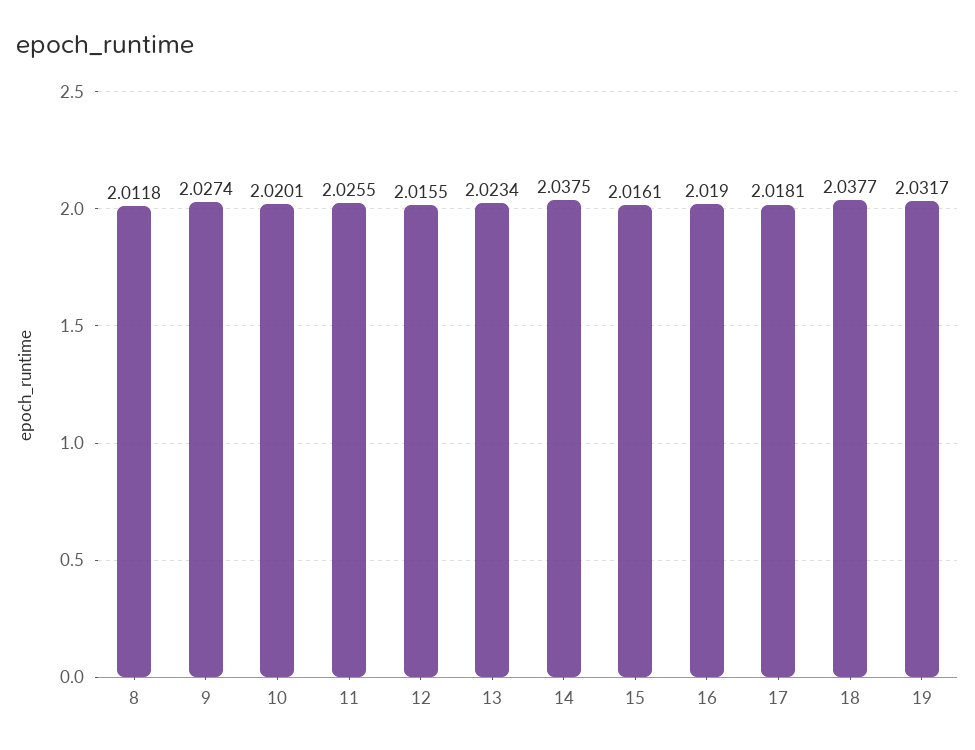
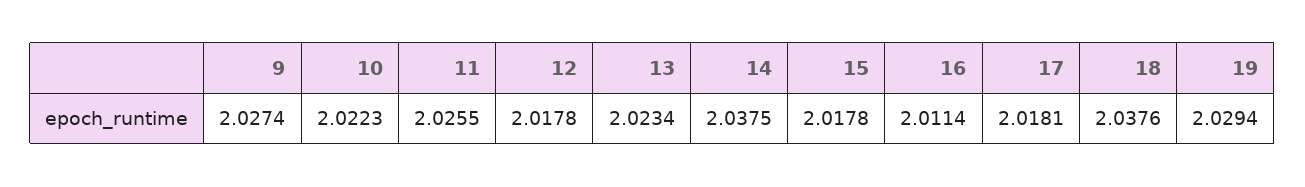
8: 2.0118 -> none
10: 2.0201 -> 2.0223
12: 2.0155 -> 2.0178
15: 2.0161 -> 2.0178
16: 2.019 -> 2.0114
18: 2.0377 -> 2.0376
19: 2.0317 -> 2.0294

